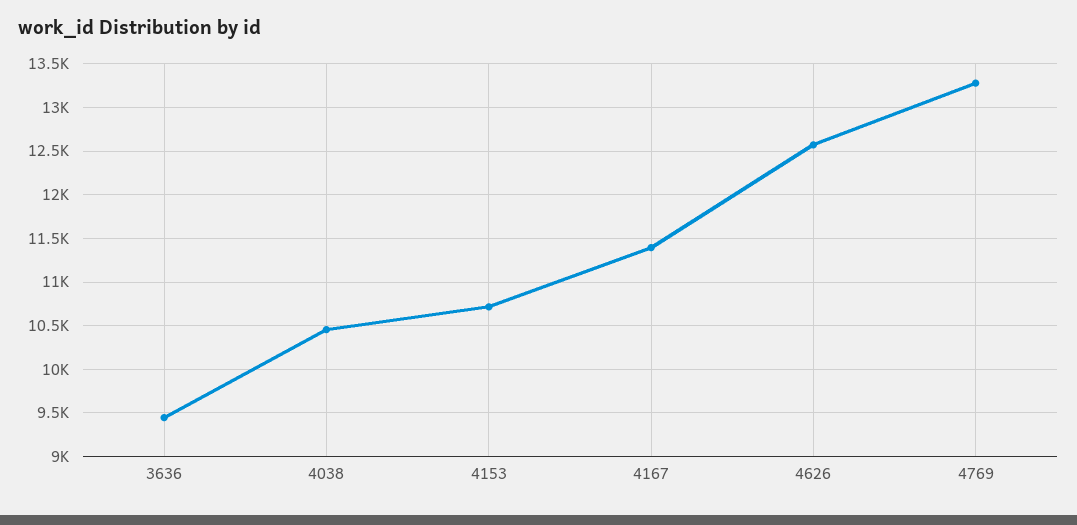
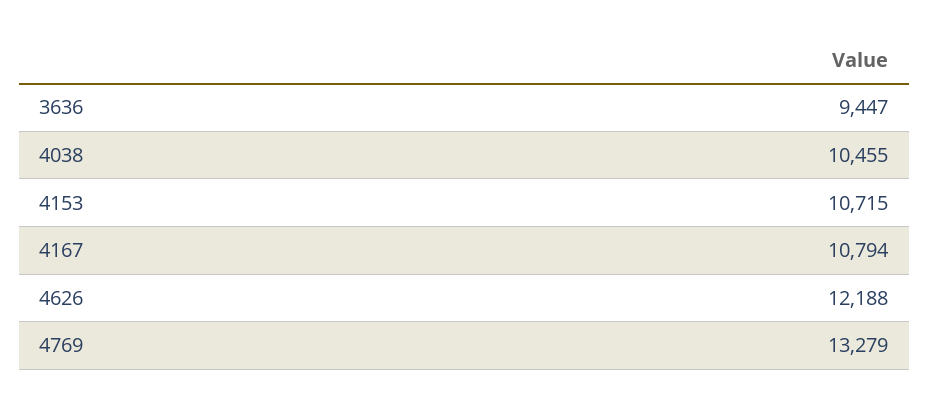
4167: 11400 -> 10794
4626: 12600 -> 12188

